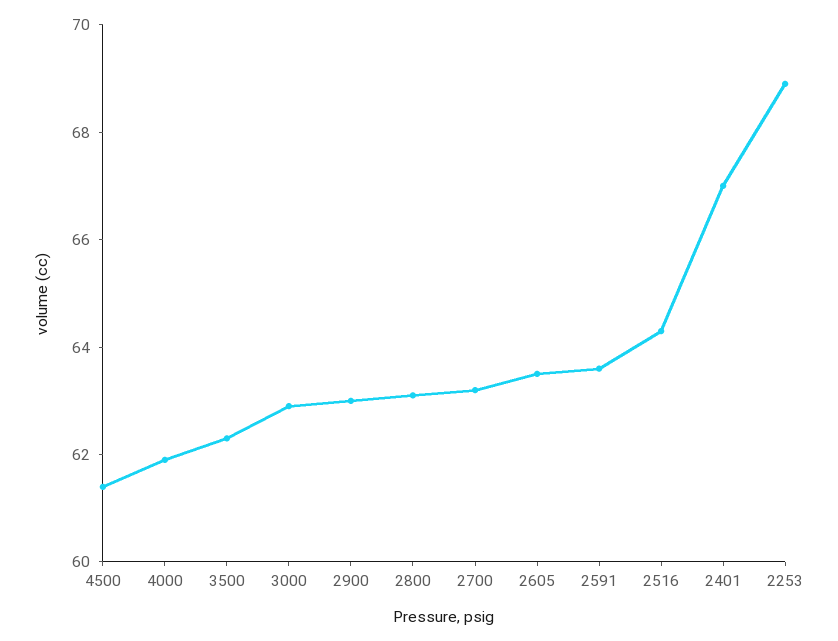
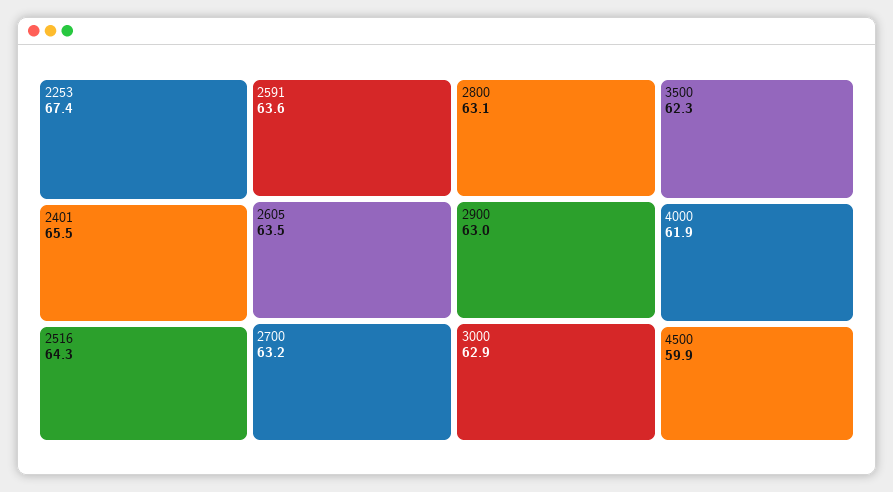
4500: 61.5 -> 59.9
2401: 67 -> 65.5
2253: 69 -> 67.4

